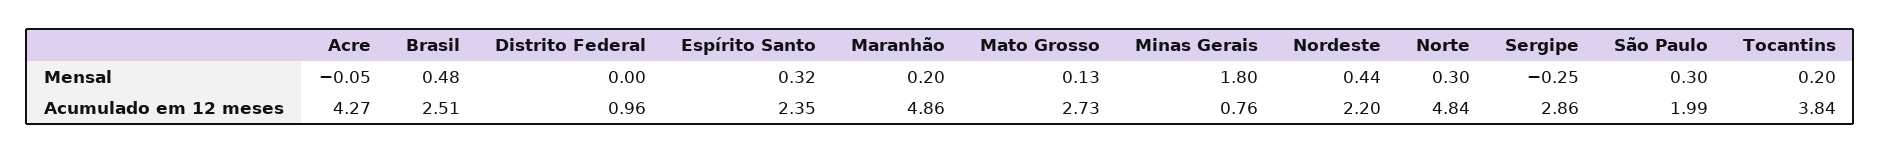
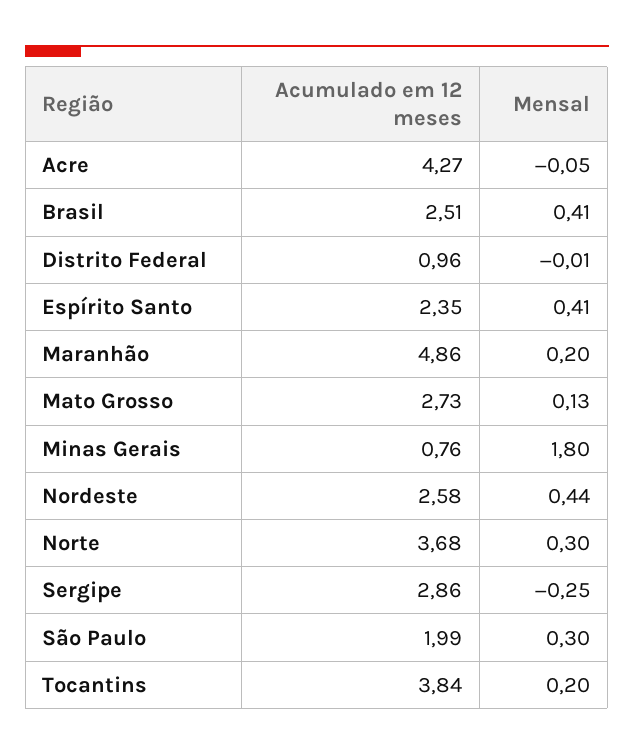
Brasil, Mensal: 0.48 -> 0.41
Distrito Federal, Mensal: 0 -> -0.01
Espírito Santo, Mensal: 0.32 -> 0.41
Nordeste, Acumulado em 12 meses: 2.2 -> 2.58
Norte, Acumulado em 12 meses: 4.84 -> 3.68

